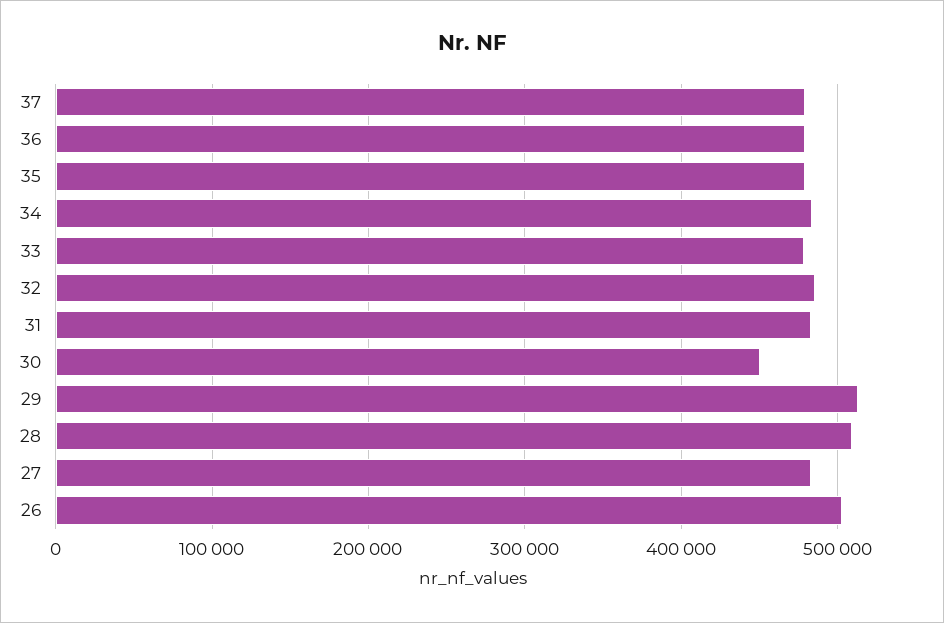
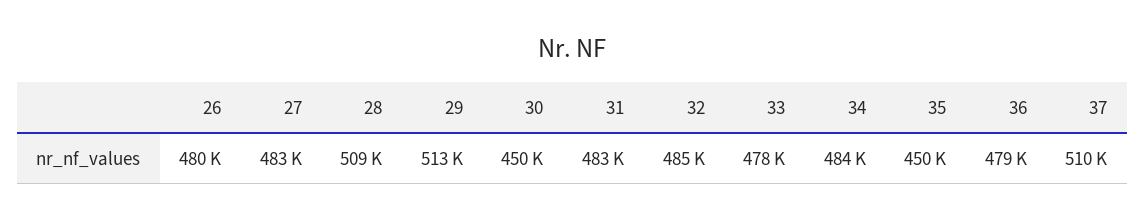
37: 480000 -> 510000
35: 480000 -> 450000
26: 500000 -> 480000

